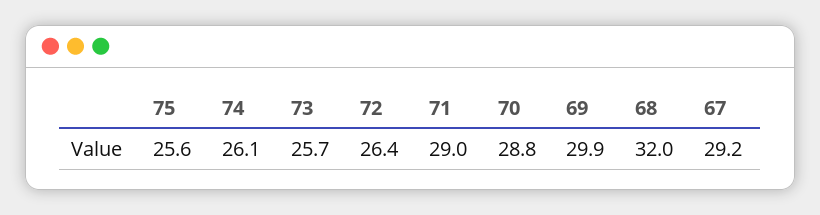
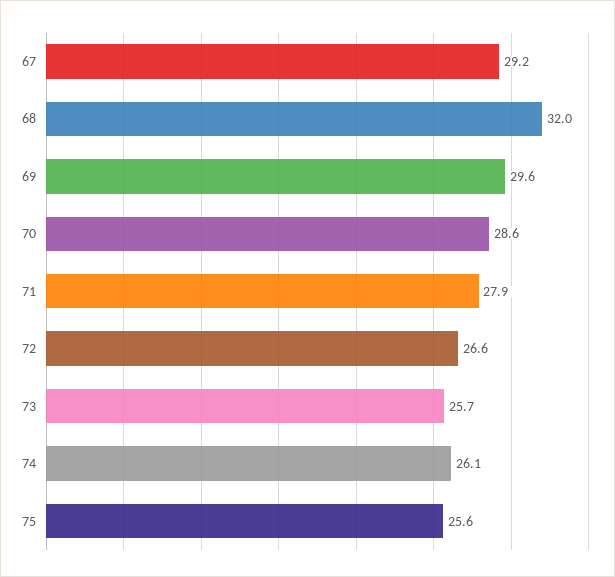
72: 26.4 -> 26.6
71: 29 -> 27.9
70: 28.8 -> 28.6
69: 29.9 -> 29.6

